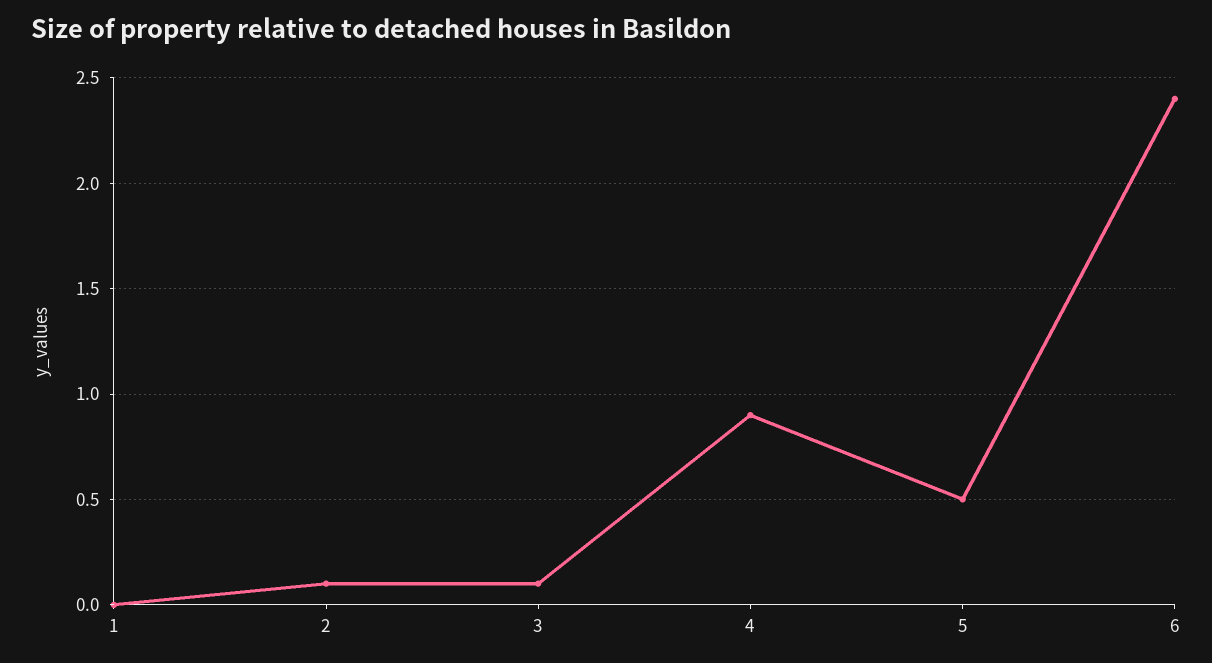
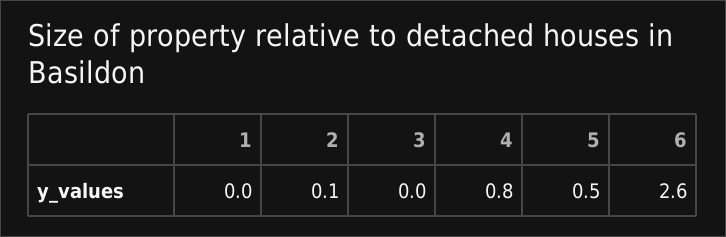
3: 0.1 -> 0
4: 0.9 -> 0.8
6: 2.4 -> 2.6

